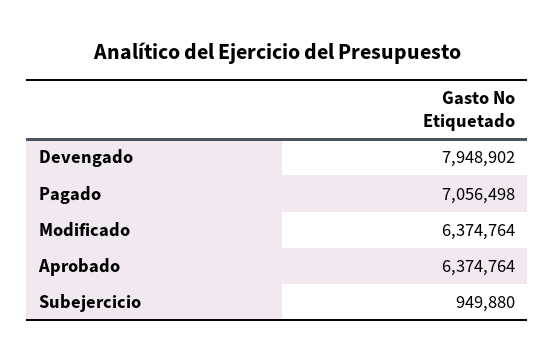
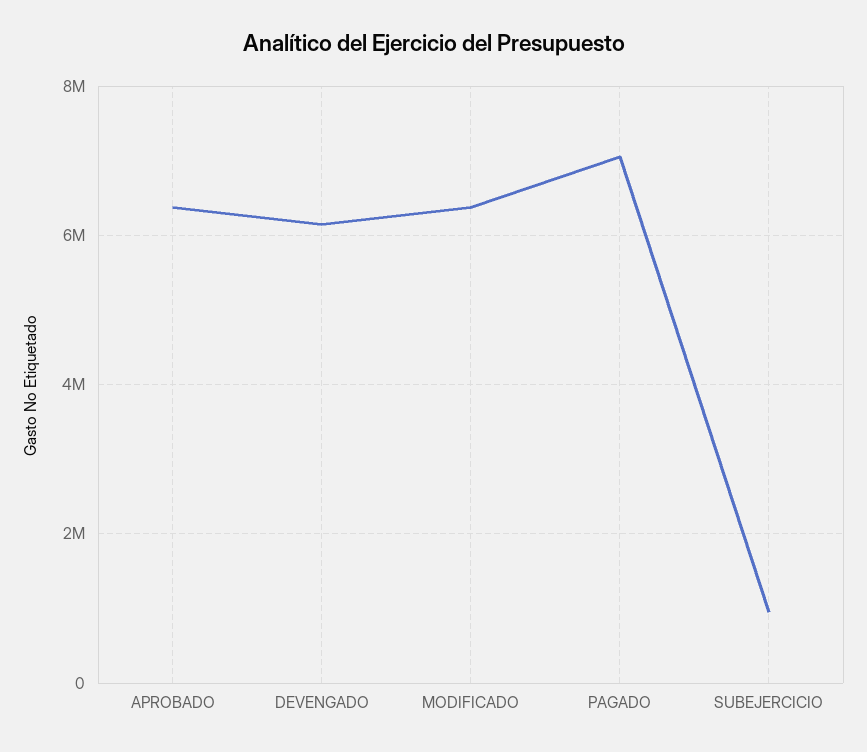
Devengado: 7948902 -> 6200000

